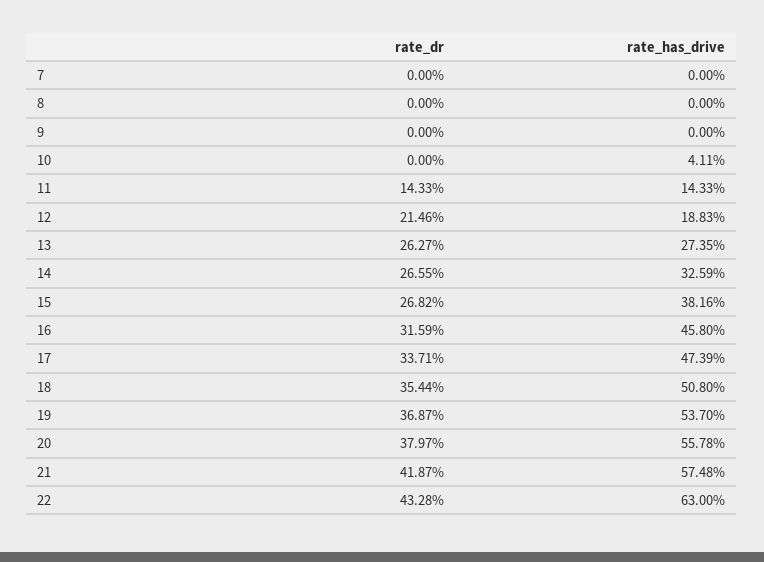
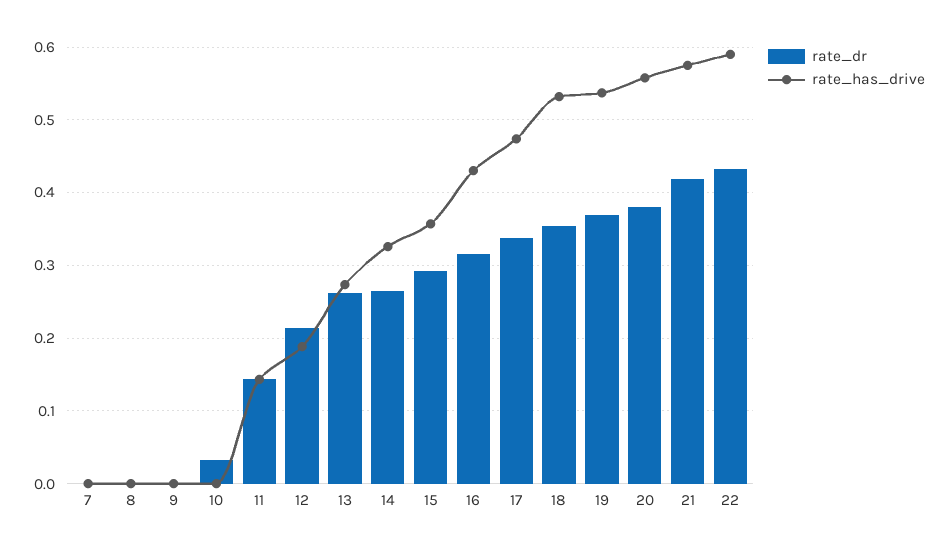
rate_dr, 10: 0 -> 0.03
rate_has_drive, 10: 0.0411 -> 0
rate_dr, 15: 0.2682 -> 0.29
rate_has_drive, 15: 0.3816 -> 0.36
rate_has_drive, 16: 0.458 -> 0.43
rate_has_drive, 18: 0.508 -> 0.53
rate_has_drive, 22: 0.63 -> 0.59

